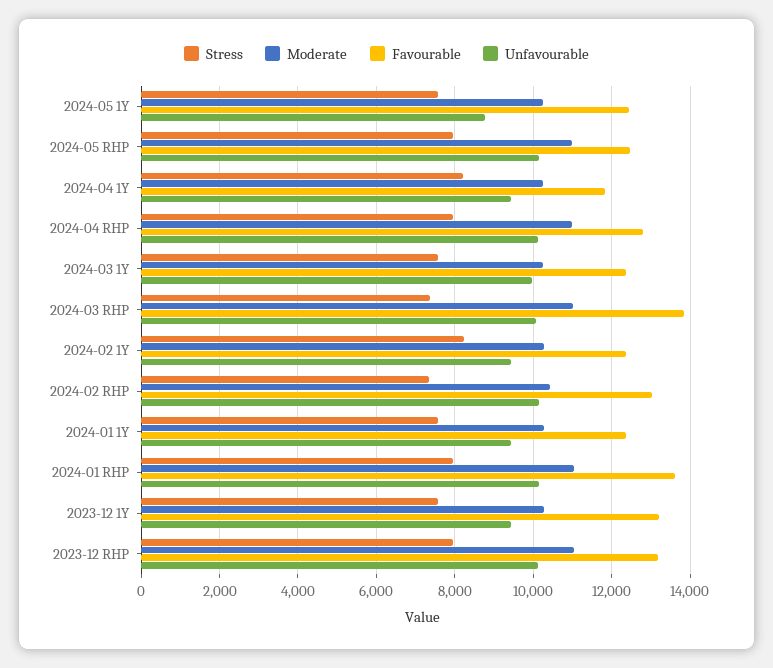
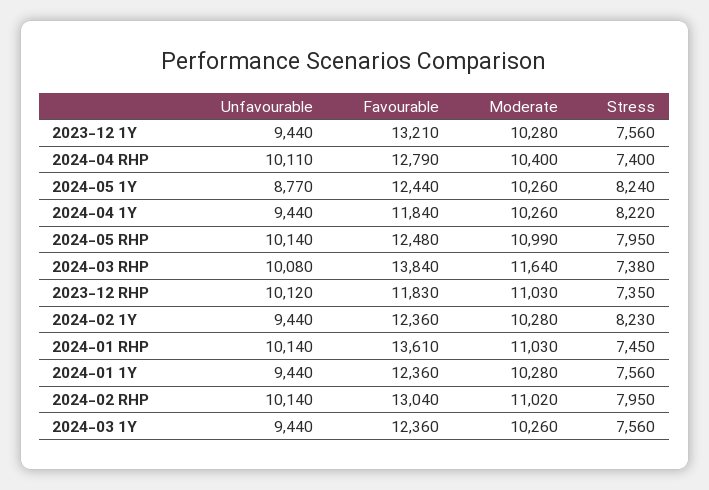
Stress, 2024-05 1Y: 7600 -> 8240
Stress, 2024-04 RHP: 8000 -> 7400
Moderate, 2024-04 RHP: 11000 -> 10400
Unfavourable, 2024-03 1Y: 10000 -> 9440
Moderate, 2024-03 RHP: 11000 -> 11640
Stress, 2024-02 RHP: 7400 -> 7950
Moderate, 2024-02 RHP: 10400 -> 11020
Stress, 2024-01 RHP: 8000 -> 7450
Stress, 2023-12 RHP: 8000 -> 7350
Favourable, 2023-12 RHP: 13200 -> 11830

